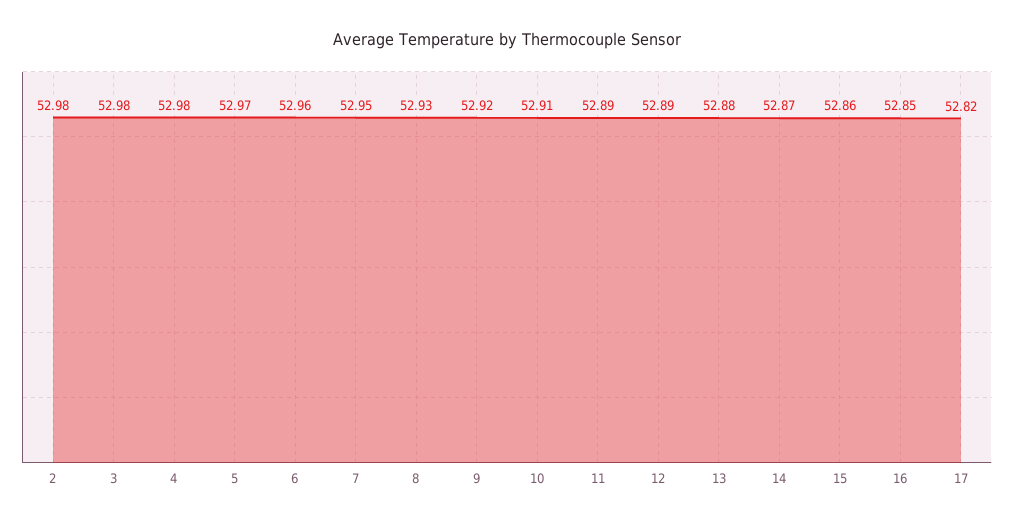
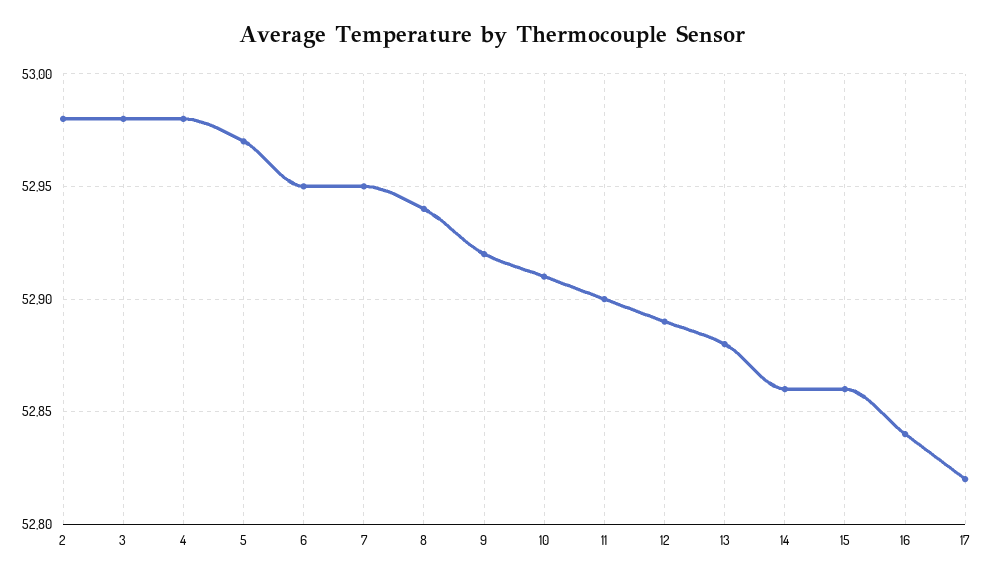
6: 52.96 -> 52.95
8: 52.93 -> 52.94
11: 52.89 -> 52.9
14: 52.87 -> 52.86
16: 52.85 -> 52.84

